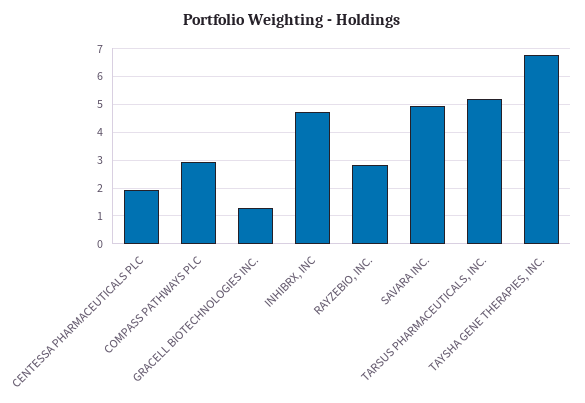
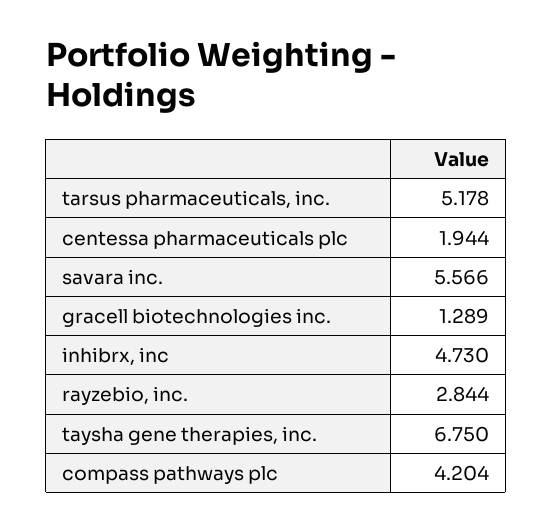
COMPASS PATHWAYS PLC: 3 -> 4.204
SAVARA INC.: 5 -> 5.566

